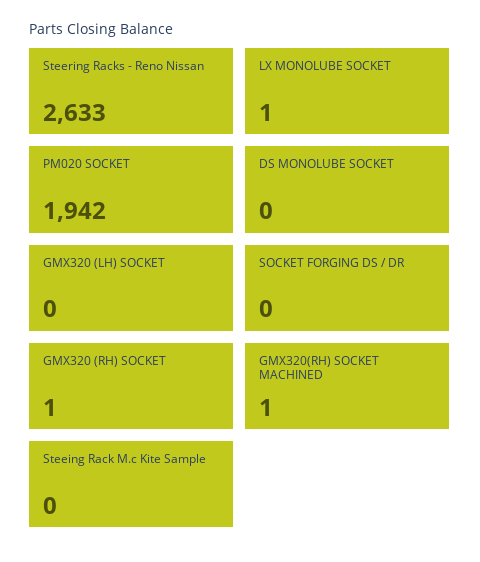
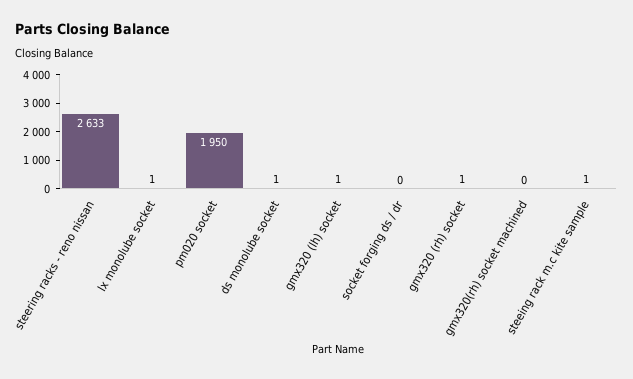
PM020 SOCKET: 1942 -> 1950
DS MONOLUBE SOCKET: 0 -> 1
GMX320 (LH) SOCKET: 0 -> 1
GMX320(RH) SOCKET MACHINED: 1 -> 0
Steeing Rack M.c Kite Sample: 0 -> 1

